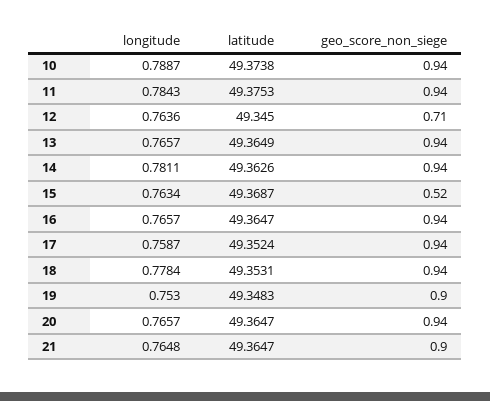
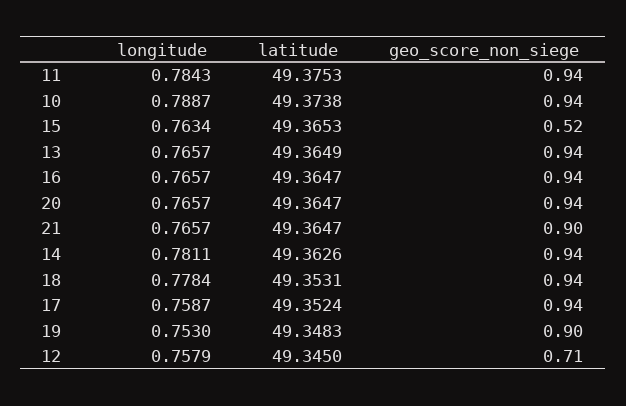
longitude, 12: 0.7636 -> 0.7579
latitude, 15: 49.3687 -> 49.3653
longitude, 21: 0.7648 -> 0.7657

